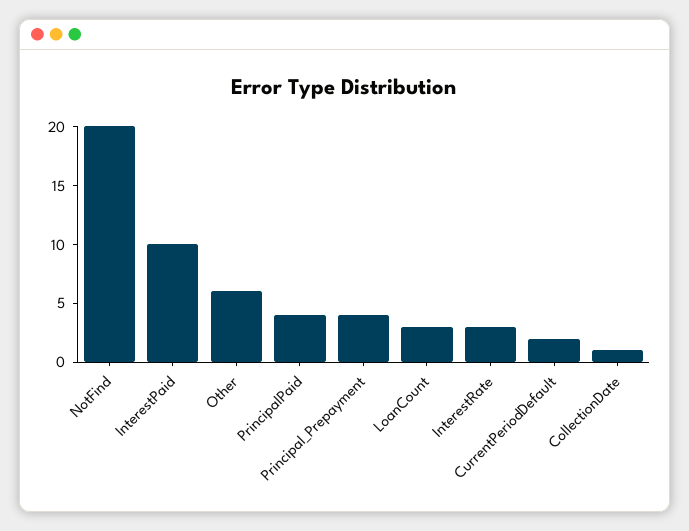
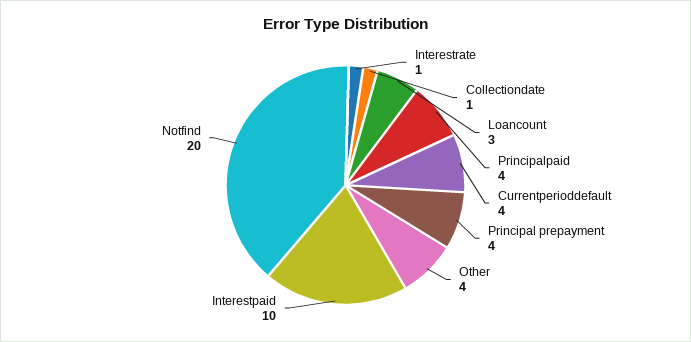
Other: 6 -> 4
InterestRate: 3 -> 1
CurrentPeriodDefault: 2 -> 4

